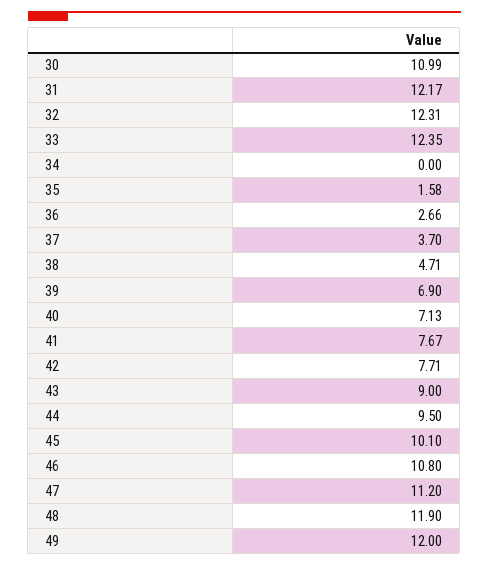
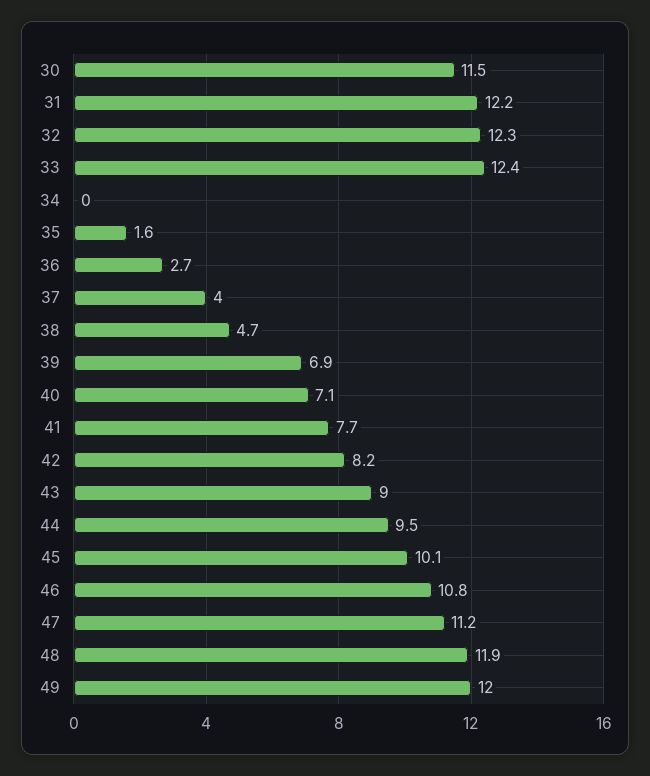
30: 10.99 -> 11.5
37: 3.7 -> 4
42: 7.71 -> 8.2

